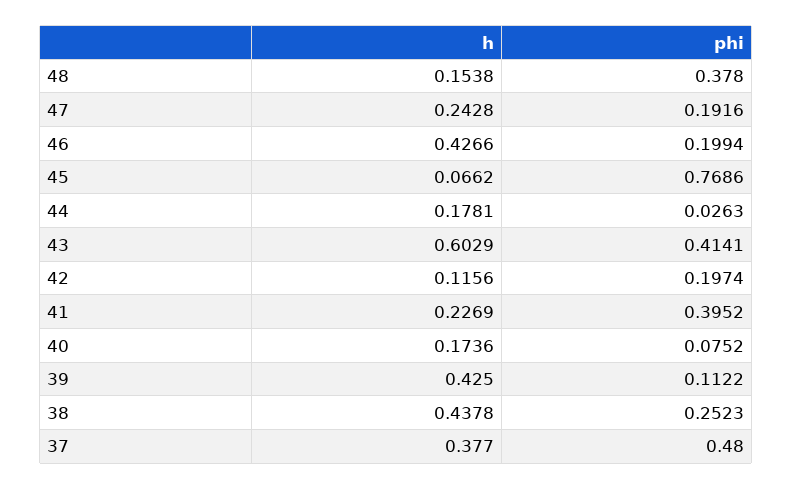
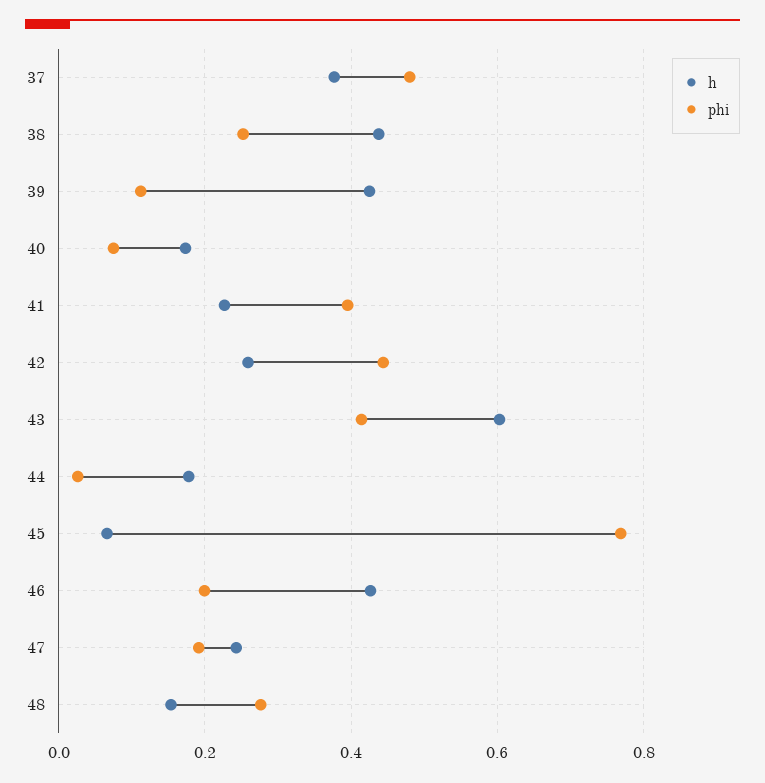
phi, 48: 0.378 -> 0.28
h, 42: 0.1156 -> 0.26
phi, 42: 0.1974 -> 0.44

